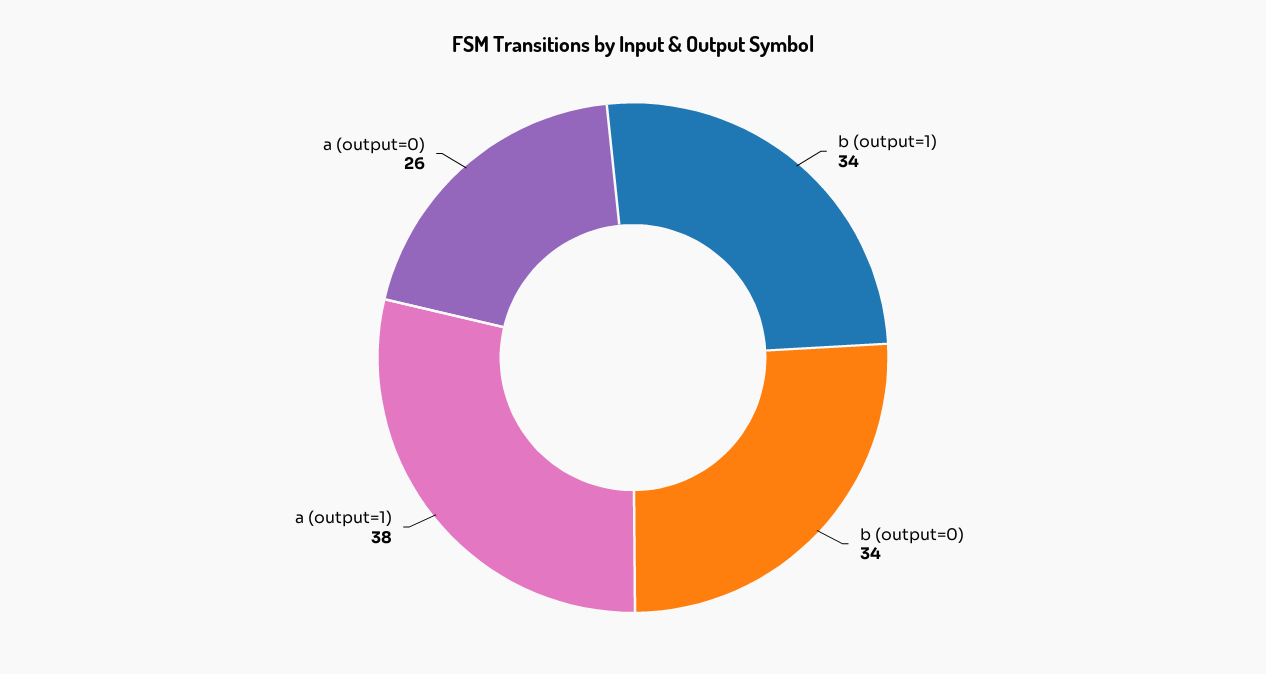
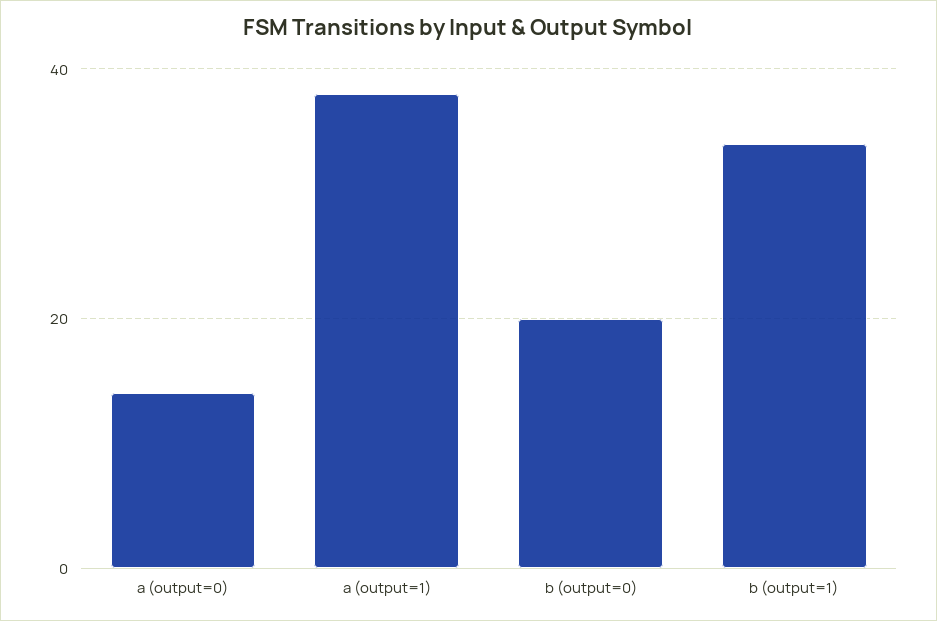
b (output=0): 34 -> 20
a (output=0): 26 -> 15

